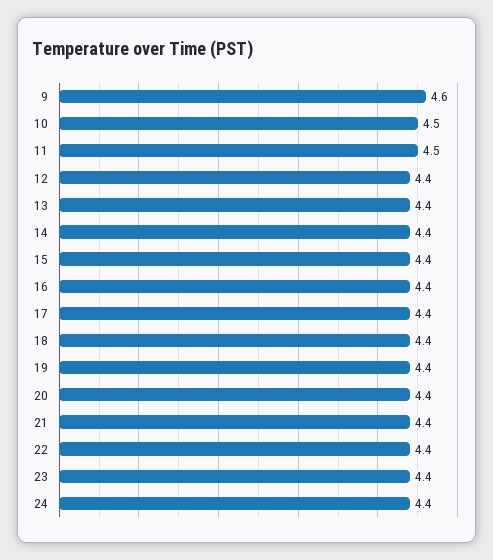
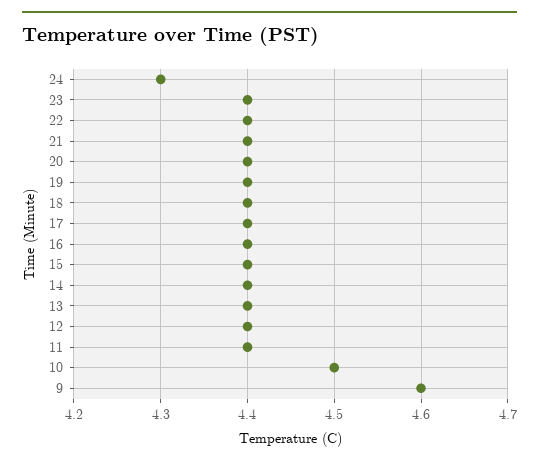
11: 4.5 -> 4.4
24: 4.4 -> 4.3

